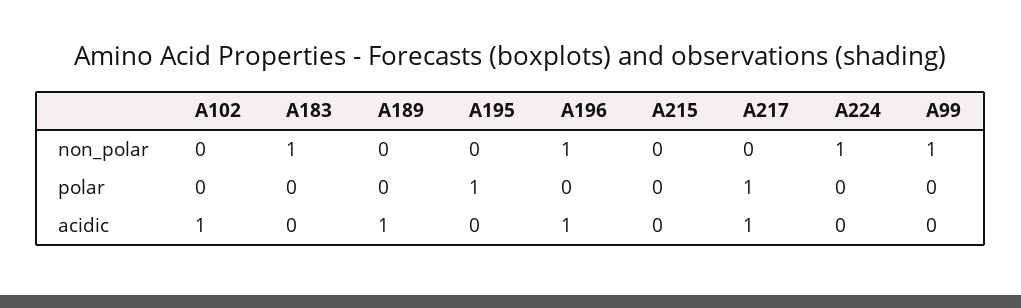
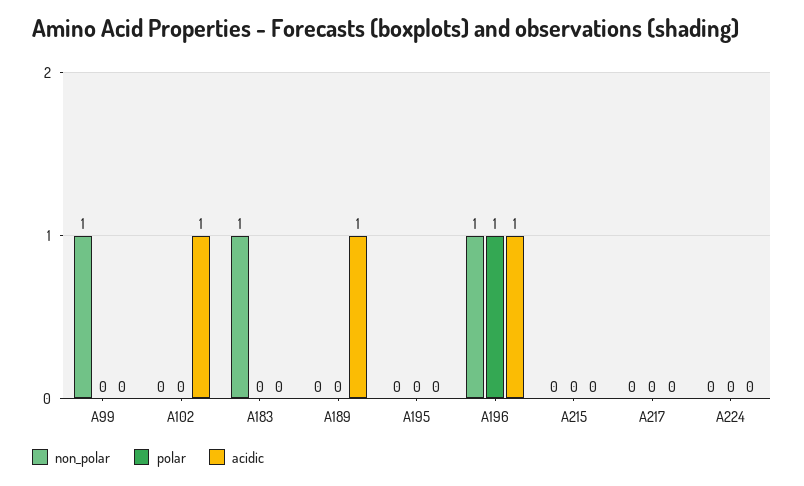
non_polar, A224: 1 -> 0
polar, A195: 1 -> 0
polar, A196: 0 -> 1
polar, A217: 1 -> 0
acidic, A217: 1 -> 0

